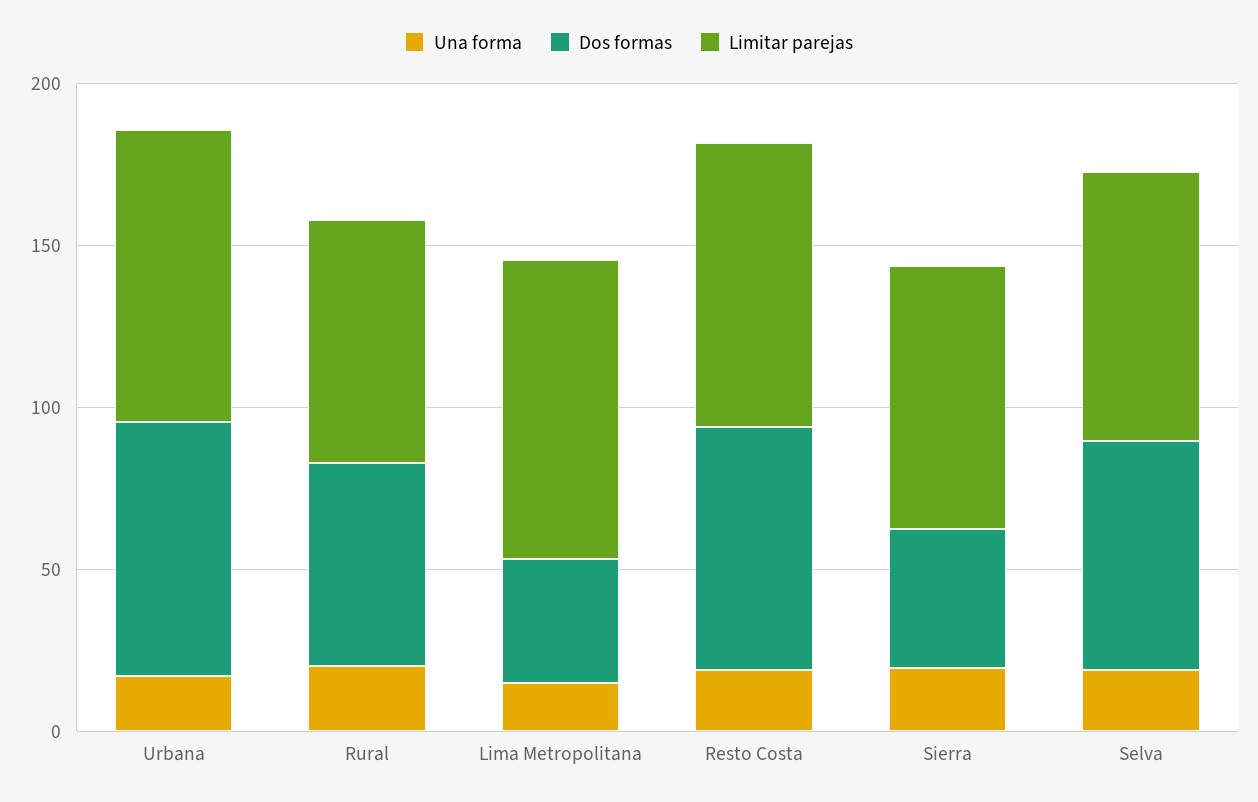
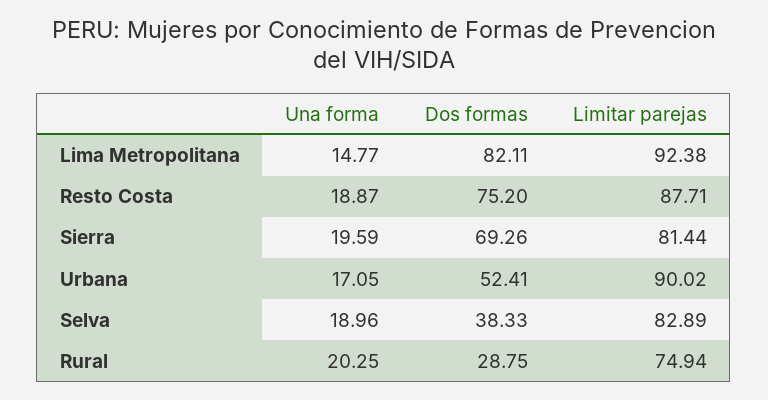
Dos formas, Urbana: 80 -> 52.41
Dos formas, Rural: 60 -> 28.75
Dos formas, Lima Metropolitana: 40 -> 82.11
Dos formas, Sierra: 40 -> 69.26
Dos formas, Selva: 70 -> 38.33

